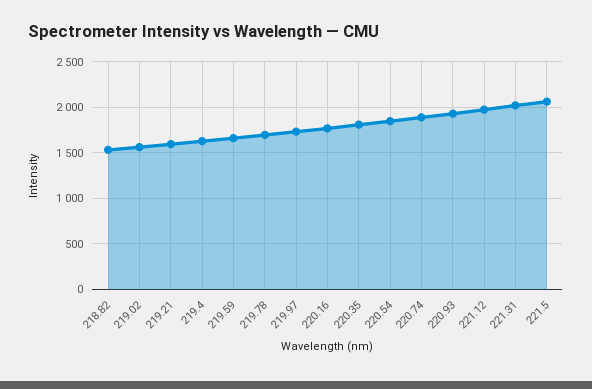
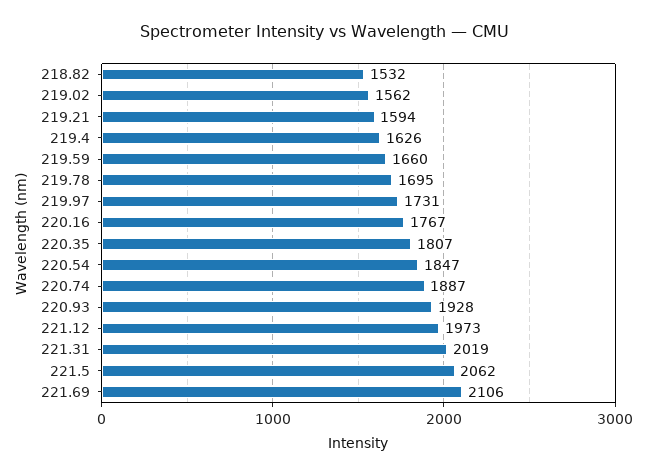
221.69: none -> 2106

